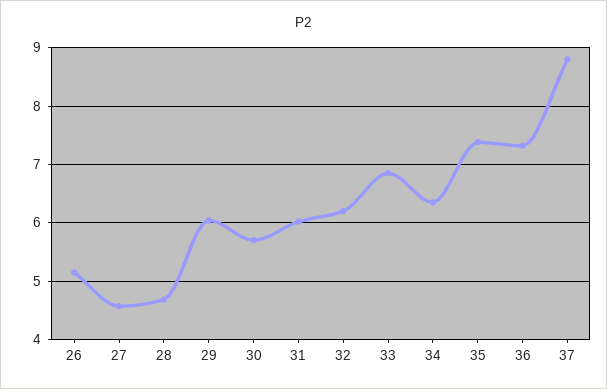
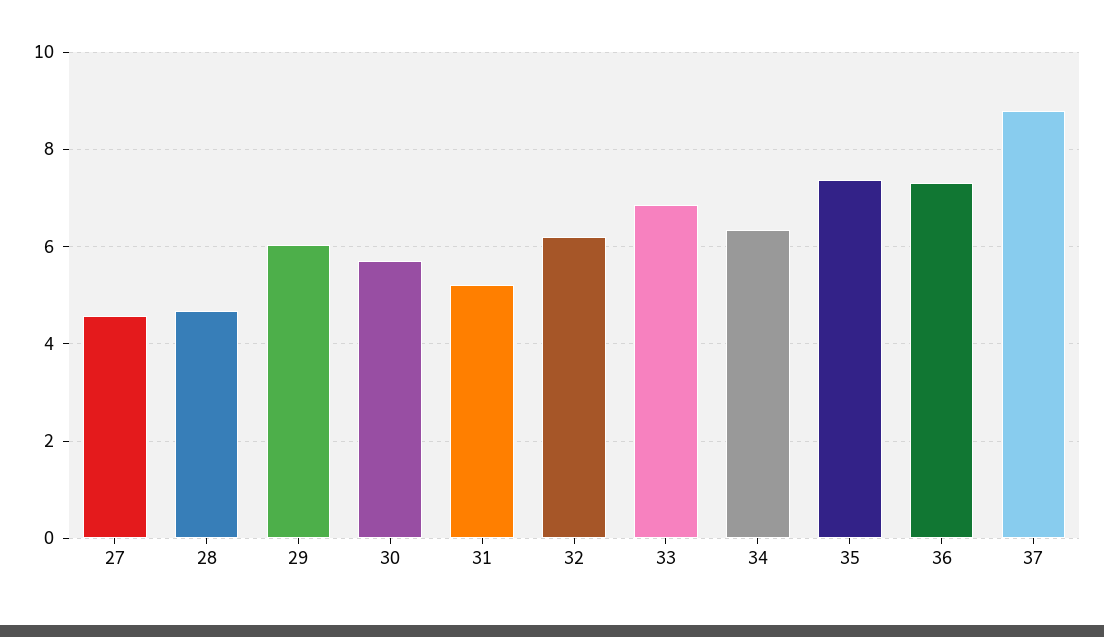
26: 5.2 -> none
31: 6 -> 5.2

